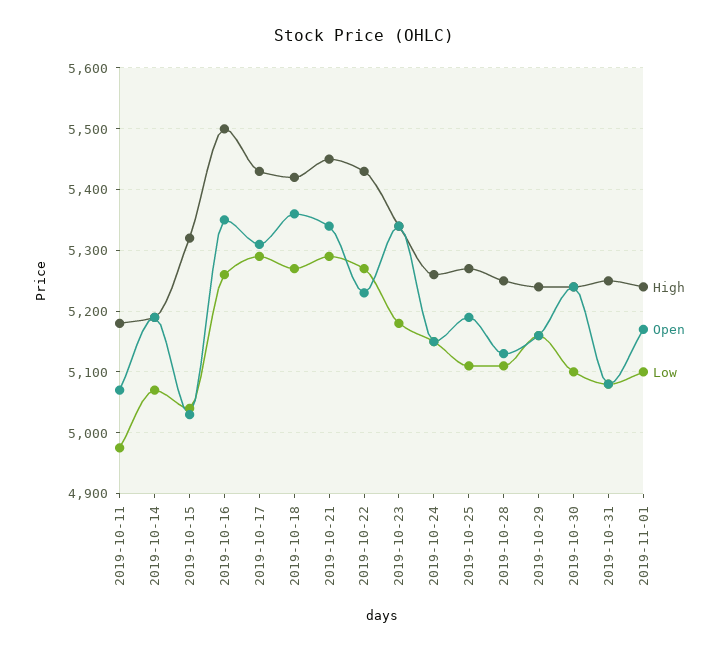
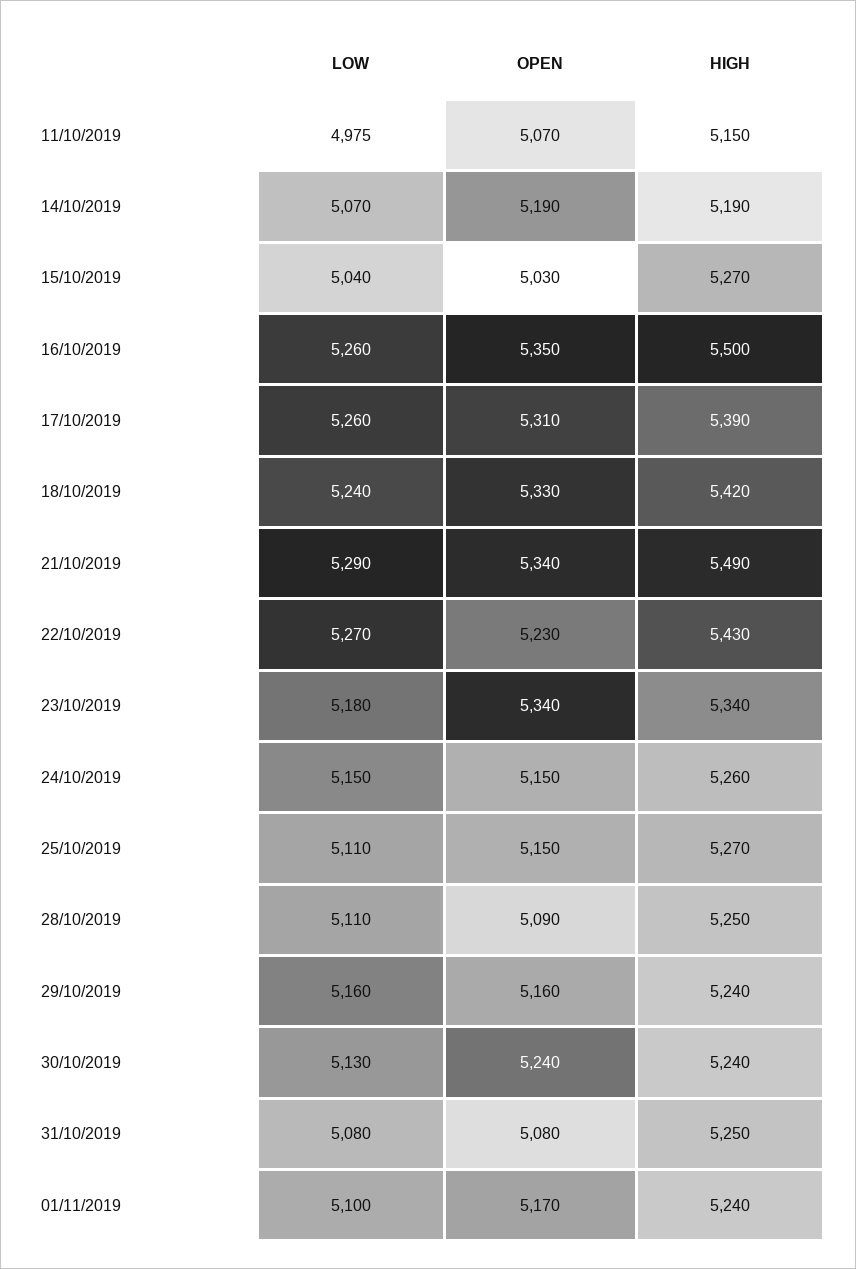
High, 2019-10-11: 5180 -> 5150
High, 2019-10-15: 5320 -> 5270
High, 2019-10-17: 5430 -> 5390
Low, 2019-10-17: 5290 -> 5260
Open, 2019-10-18: 5360 -> 5330
Low, 2019-10-18: 5270 -> 5240
High, 2019-10-21: 5450 -> 5490
Open, 2019-10-25: 5190 -> 5150
Open, 2019-10-28: 5130 -> 5090
Low, 2019-10-30: 5100 -> 5130

